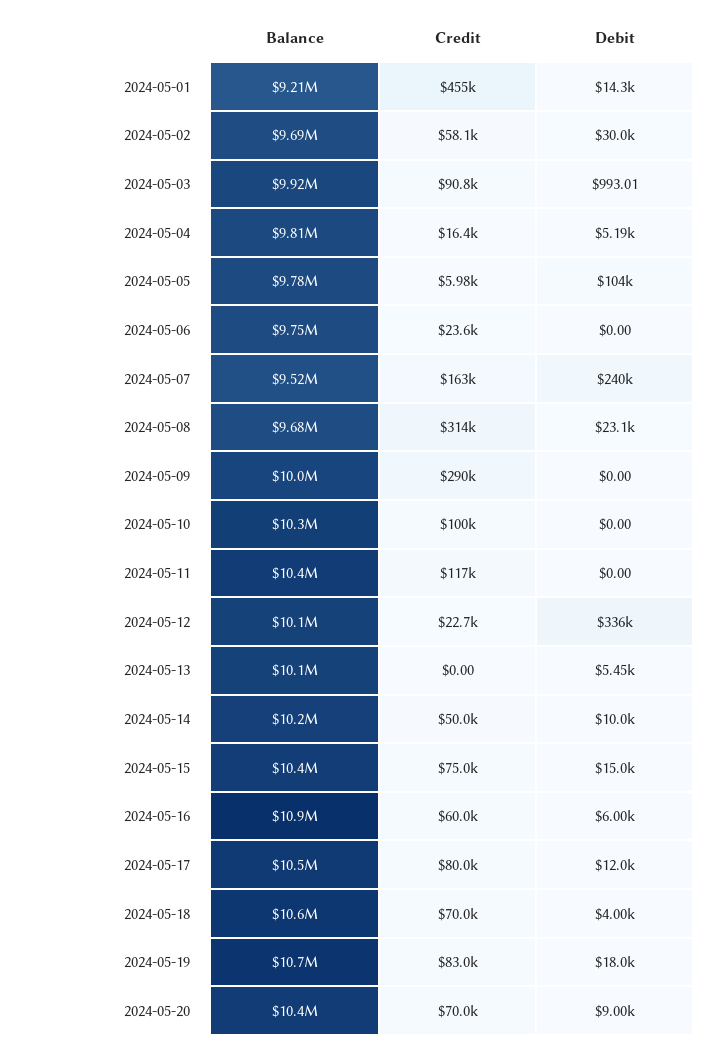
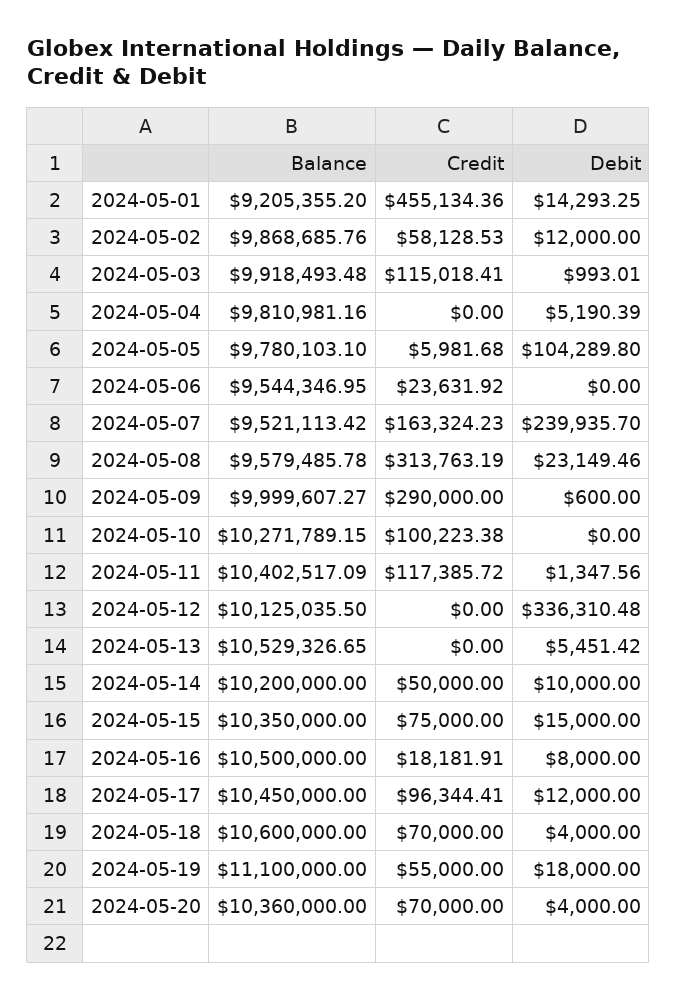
Balance, 2024-05-02: 9690000 -> 9868685.76
Debit, 2024-05-02: 30000 -> 12000
Credit, 2024-05-03: 90800 -> 115018.41
Credit, 2024-05-04: 16400 -> 0
Balance, 2024-05-06: 9750000 -> 9544346.95
Balance, 2024-05-08: 9680000 -> 9579485.78
Debit, 2024-05-09: 0 -> 600
Debit, 2024-05-11: 0 -> 1347.56
Credit, 2024-05-12: 22700 -> 0
Balance, 2024-05-13: 10100000 -> 10529326.65
Balance, 2024-05-16: 10900000 -> 10500000
Credit, 2024-05-16: 60000 -> 18181.91
Debit, 2024-05-16: 6000 -> 8000
Credit, 2024-05-17: 80000 -> 96344.41
Balance, 2024-05-19: 10700000 -> 11100000
Credit, 2024-05-19: 83000 -> 55000
Debit, 2024-05-20: 9000 -> 4000

